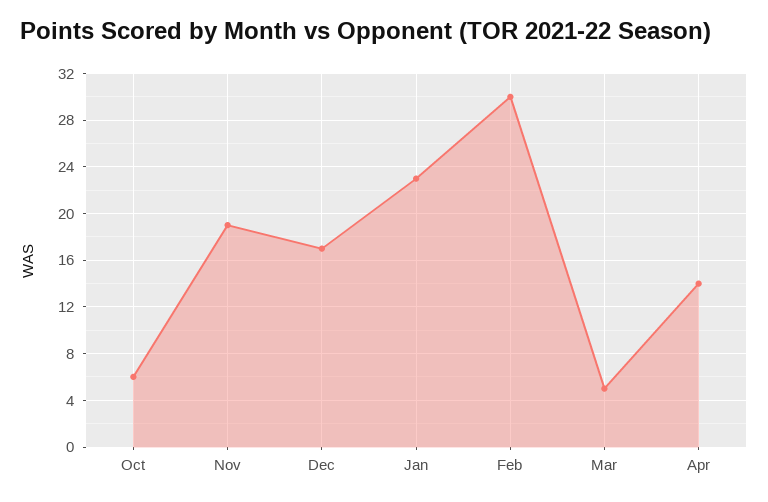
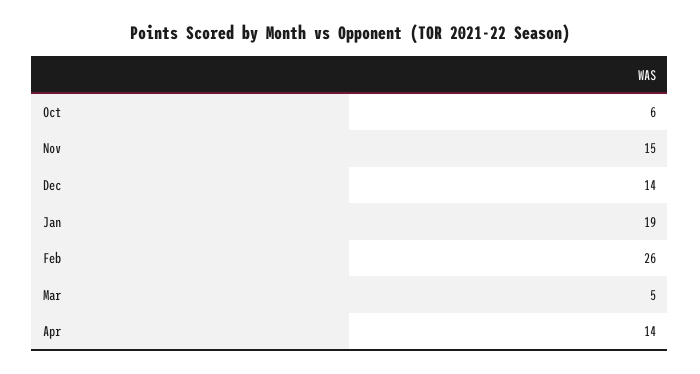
Nov: 19 -> 15
Dec: 17 -> 14
Jan: 23 -> 19
Feb: 30 -> 26

